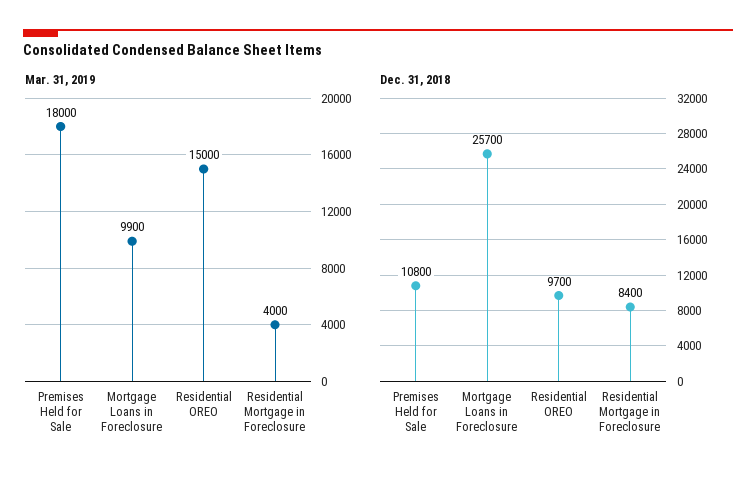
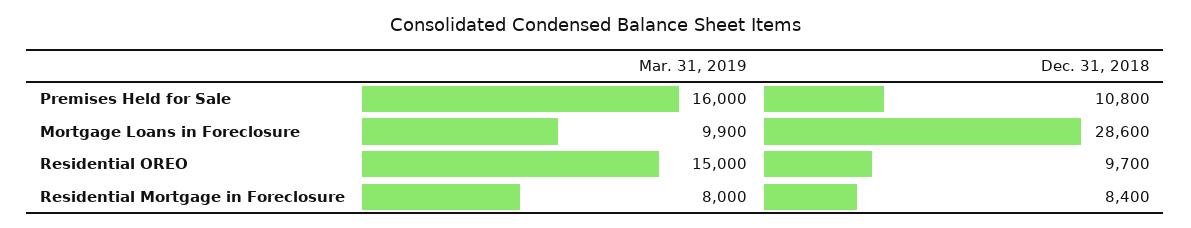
Mar. 31, 2019, Premises Held for Sale: 18000 -> 16000
Mar. 31, 2019, Residential Mortgage in Foreclosure: 4000 -> 8000
Dec. 31, 2018, Mortgage Loans in Foreclosure: 25700 -> 28600

